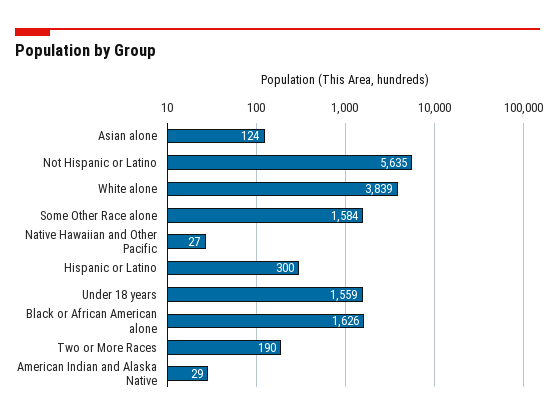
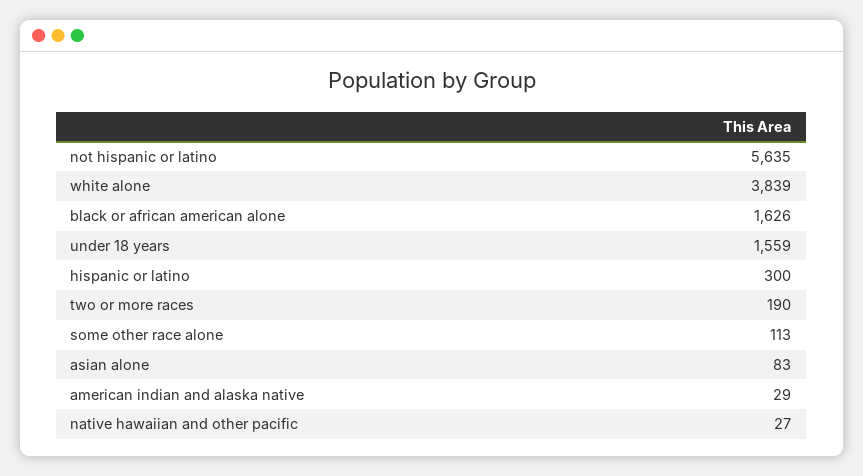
Asian alone: 124 -> 83
Some Other Race alone: 1584 -> 113

